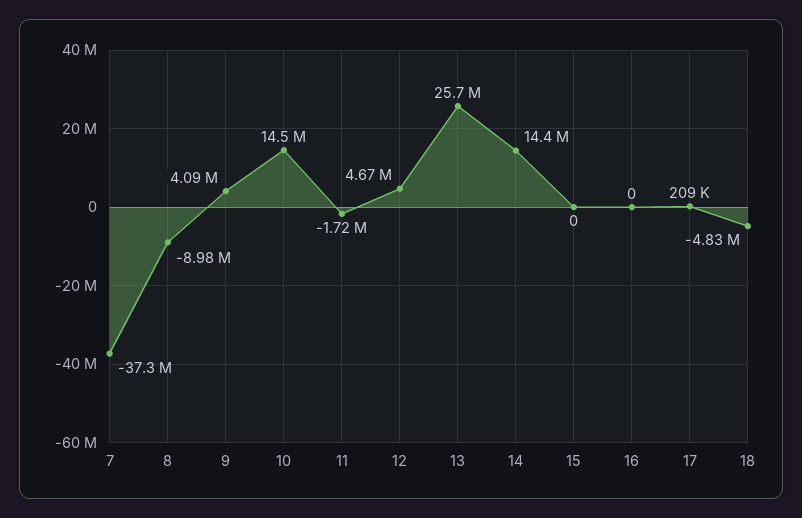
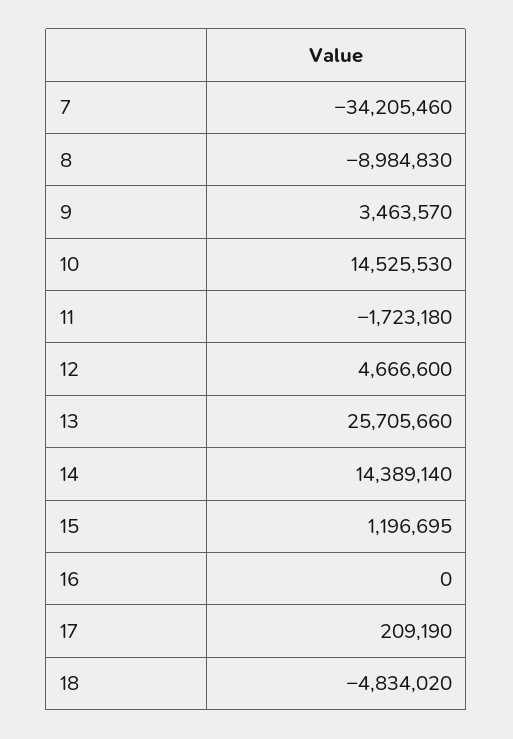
7: -37300000 -> -34205460
9: 4090000 -> 3463570
15: 0 -> 1196695

